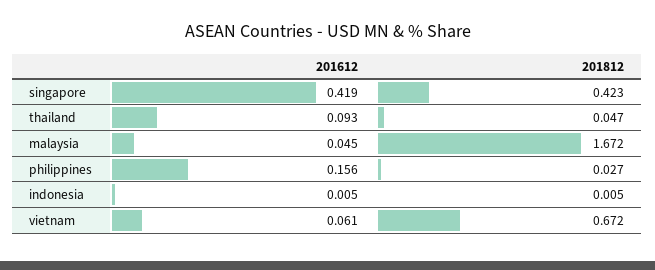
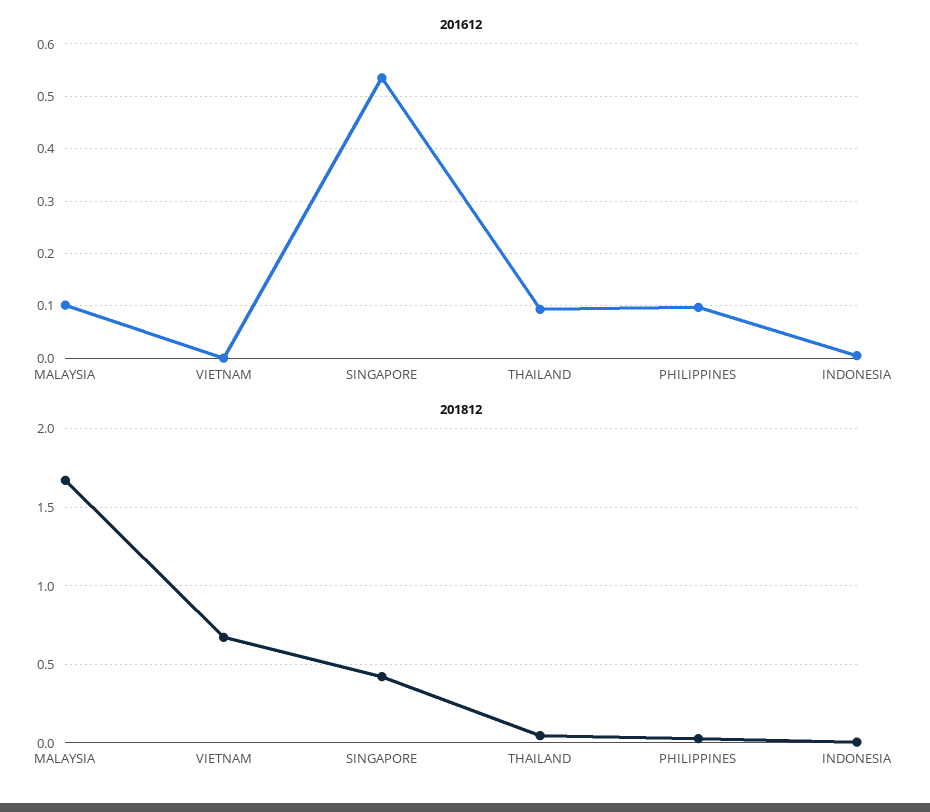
201612, singapore: 0.419 -> 0.54
201612, malaysia: 0.045 -> 0.1
201612, philippines: 0.156 -> 0.1
201612, vietnam: 0.061 -> 0

